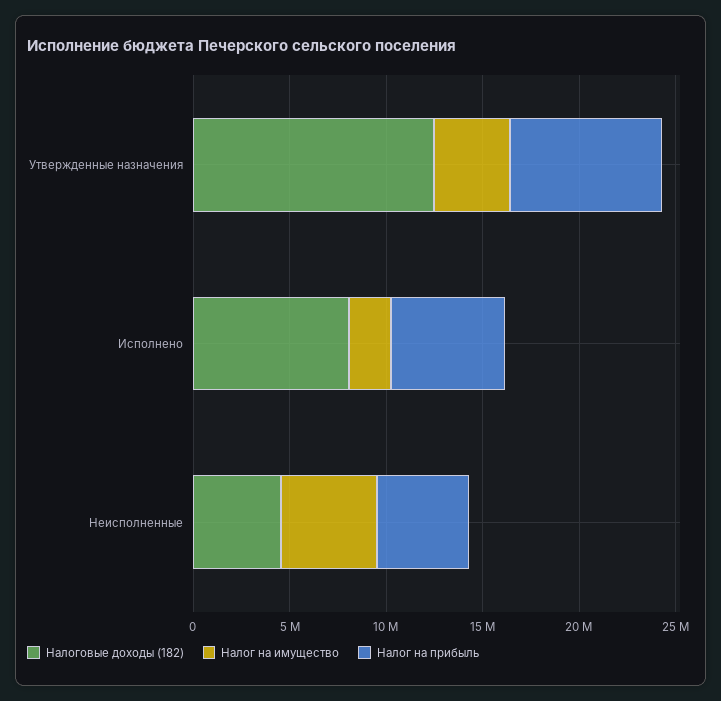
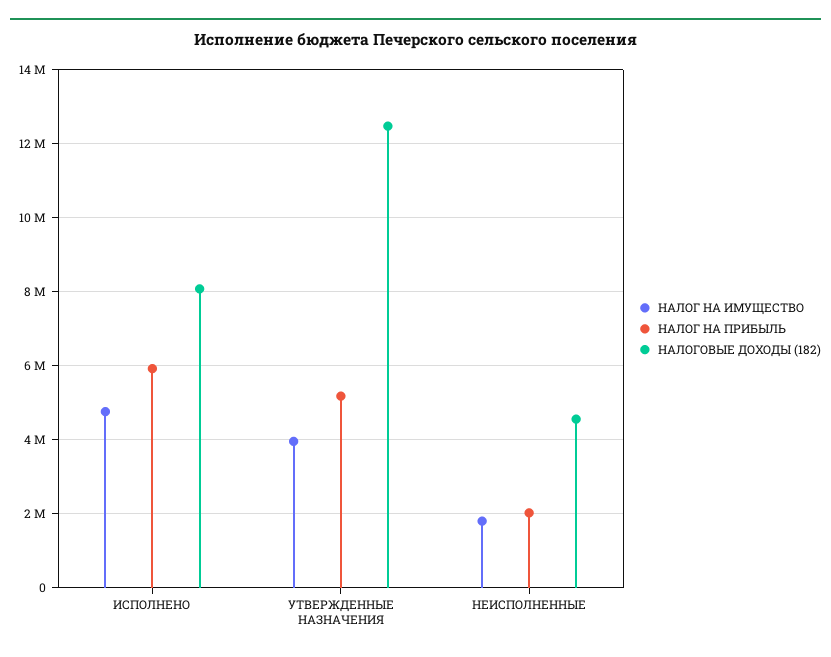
Налог на прибыль, Утвержденные назначения: 8000000 -> 5200000
Налог на имущество, Исполнено: 2000000 -> 4800000
Налог на имущество, Неисполненные: 5000000 -> 1800000
Налог на прибыль, Неисполненные: 5000000 -> 2000000

